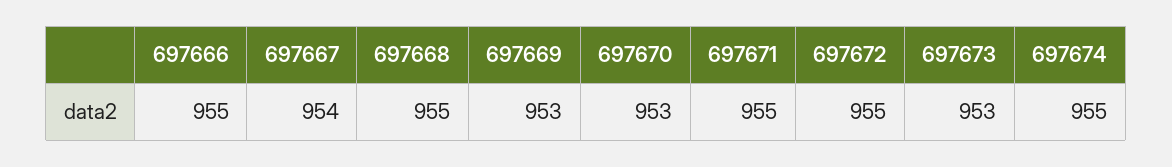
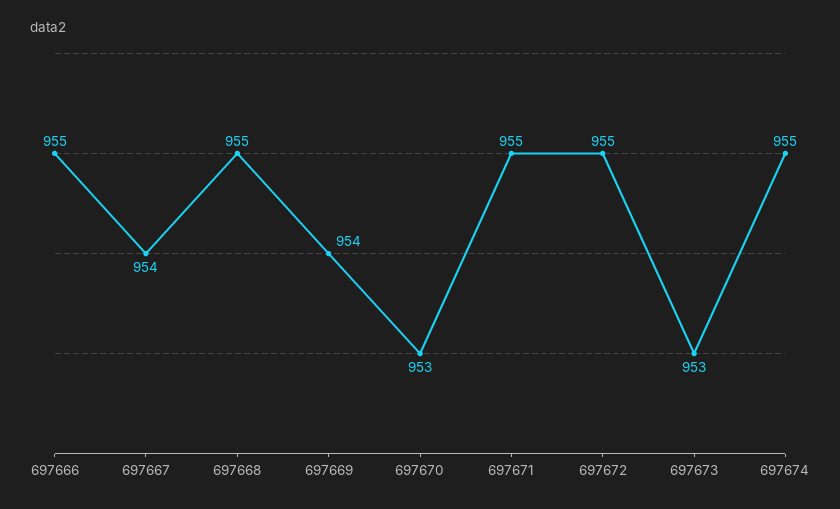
697669: 953 -> 954

